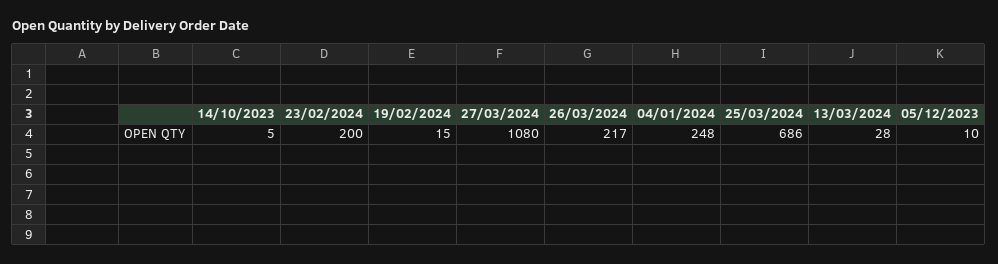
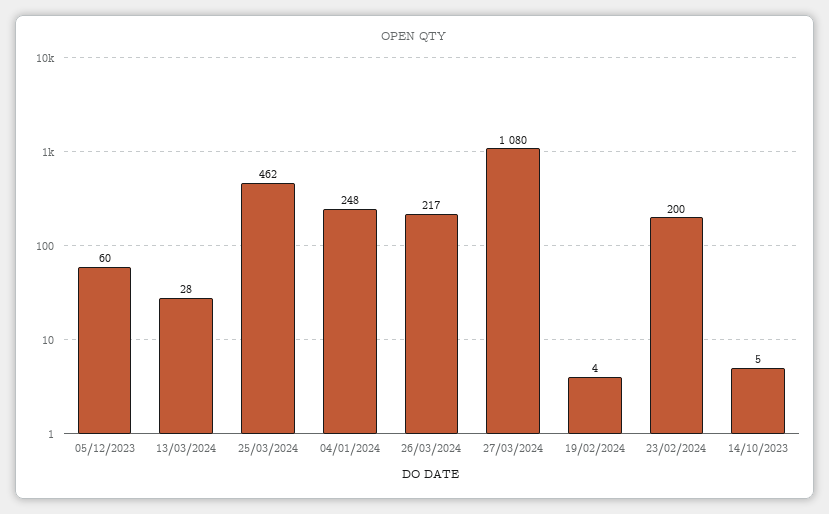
19/02/2024: 15 -> 4
25/03/2024: 686 -> 462
05/12/2023: 10 -> 60

